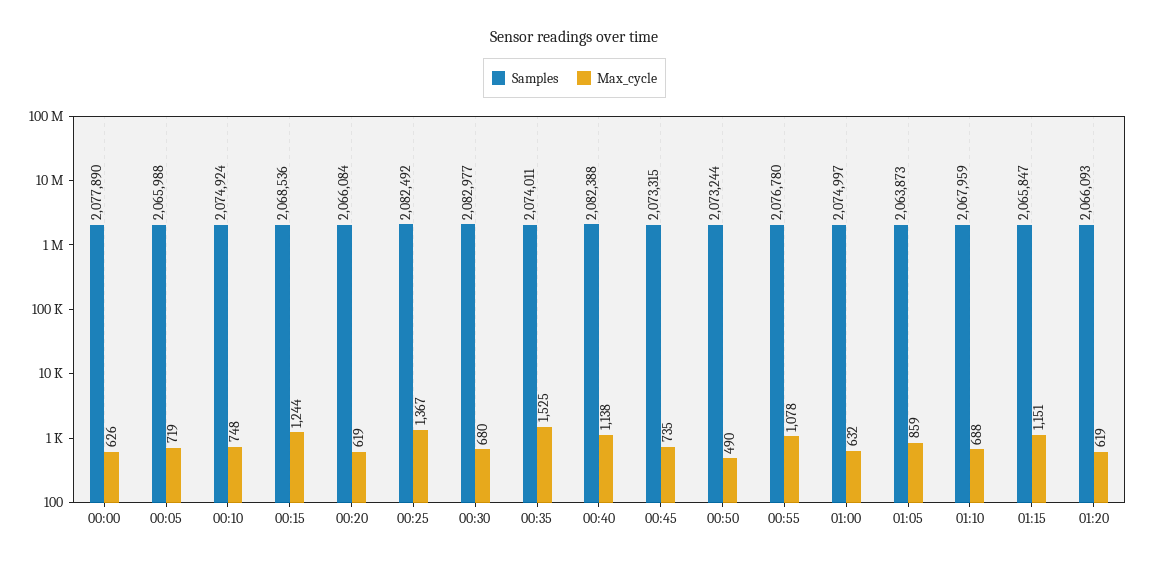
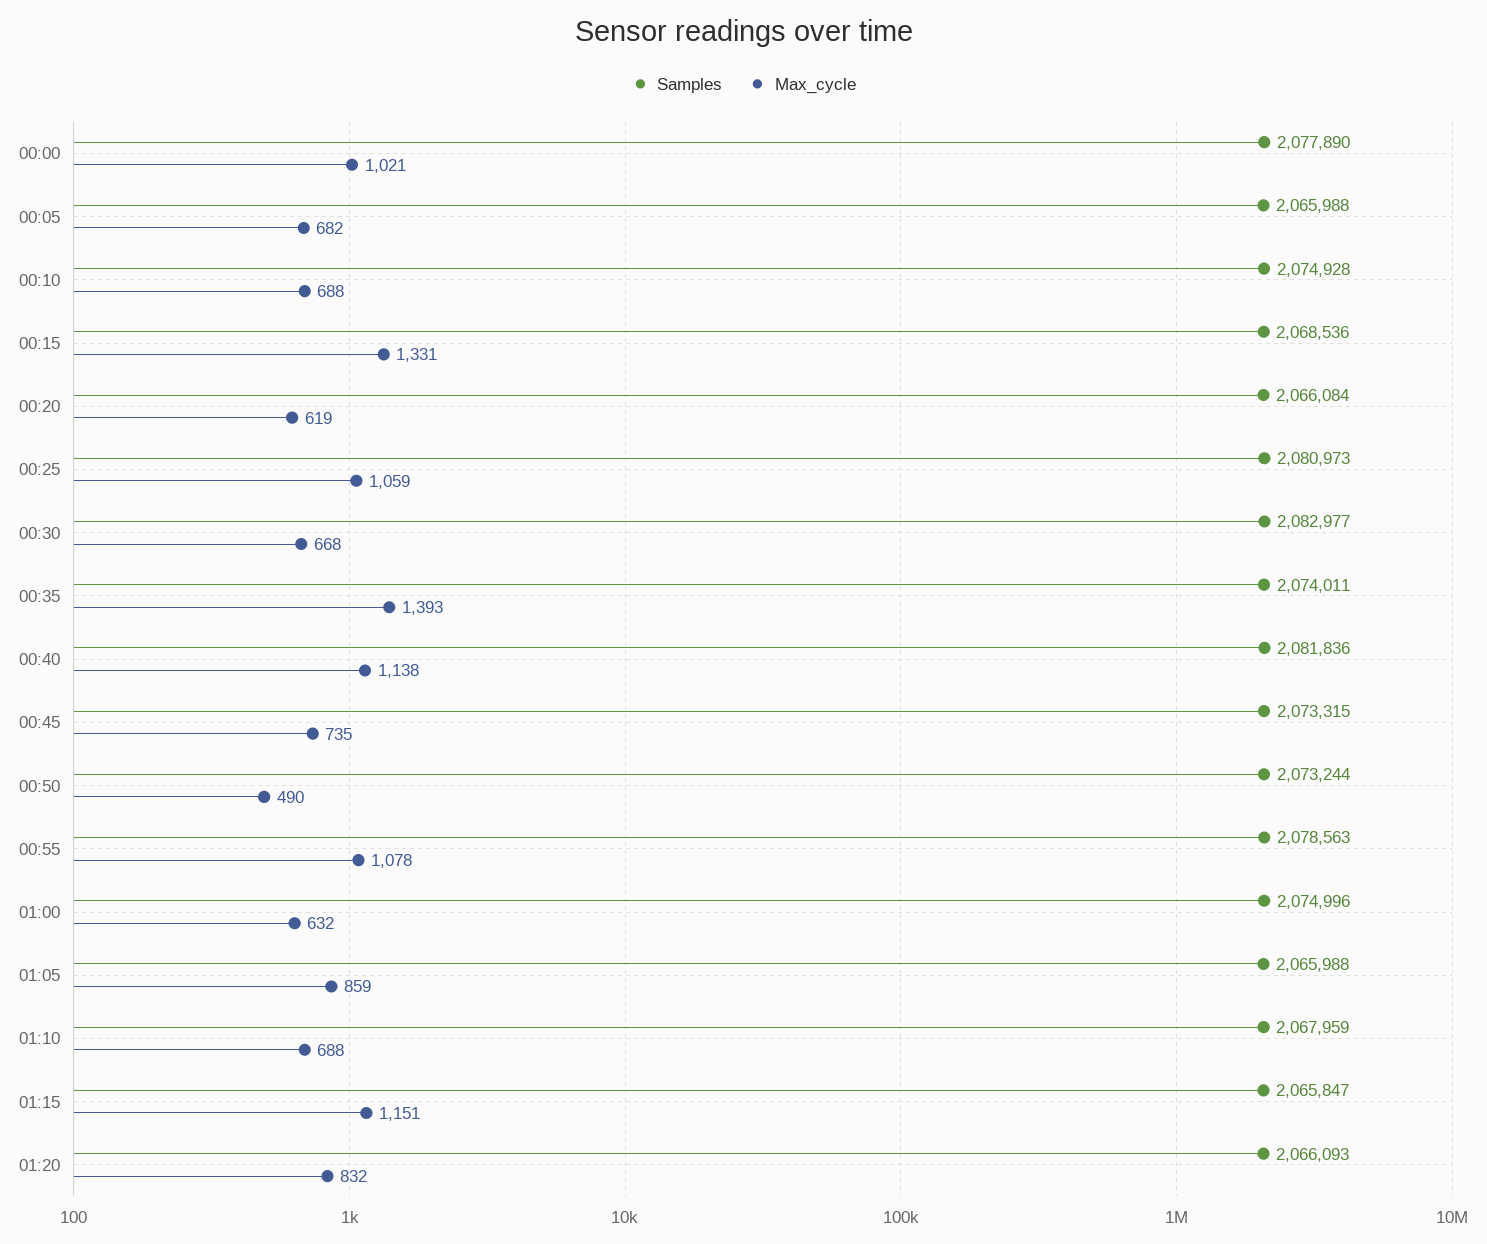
Max_cycle, 00:00: 626 -> 1021
Max_cycle, 00:05: 719 -> 682
Samples, 00:10: 2074924 -> 2074928
Max_cycle, 00:10: 748 -> 688
Max_cycle, 00:15: 1244 -> 1331
Samples, 00:25: 2082492 -> 2080973
Max_cycle, 00:25: 1367 -> 1059
Max_cycle, 00:30: 680 -> 668
Max_cycle, 00:35: 1525 -> 1393
Samples, 00:40: 2082388 -> 2081836
Samples, 00:55: 2076780 -> 2078563
Samples, 01:00: 2074997 -> 2074996
Samples, 01:05: 2063873 -> 2065988
Max_cycle, 01:20: 619 -> 832

